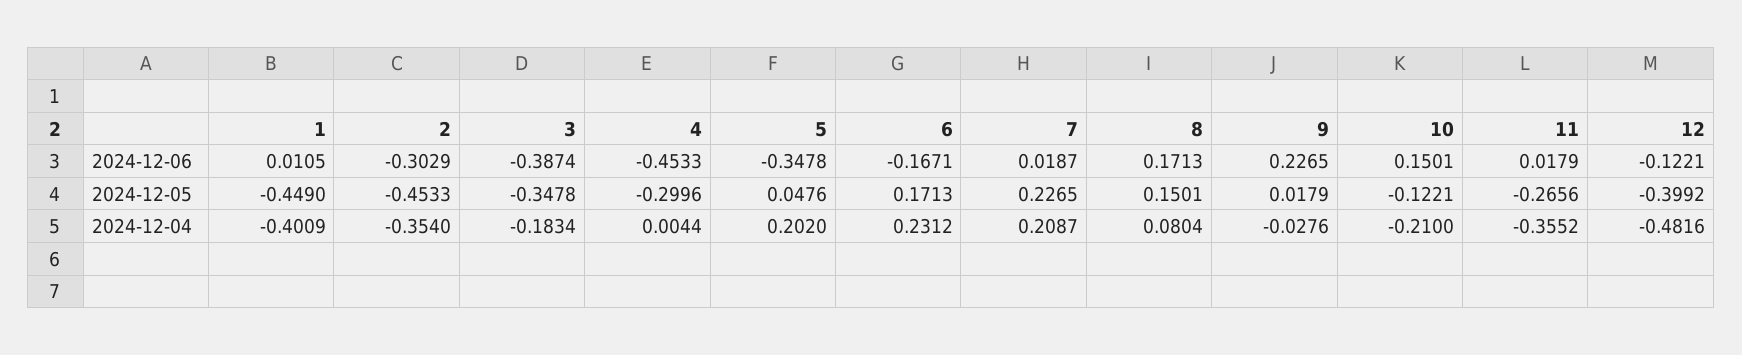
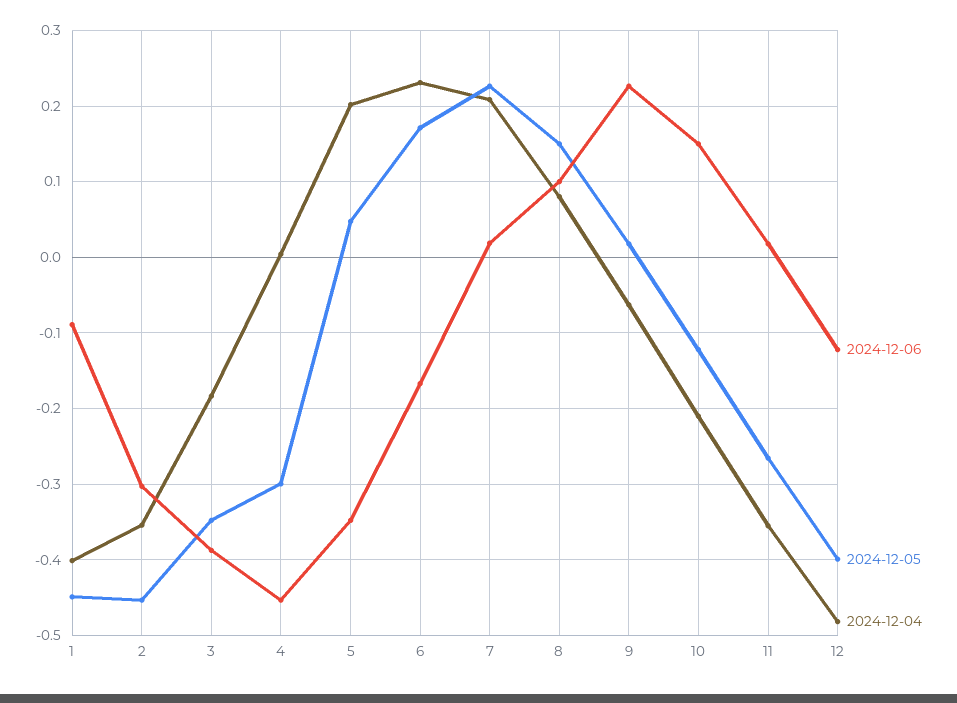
2024-12-06, 1: 0.0105 -> -0.09
2024-12-06, 8: 0.1713 -> 0.1
2024-12-04, 9: -0.0276 -> -0.06

